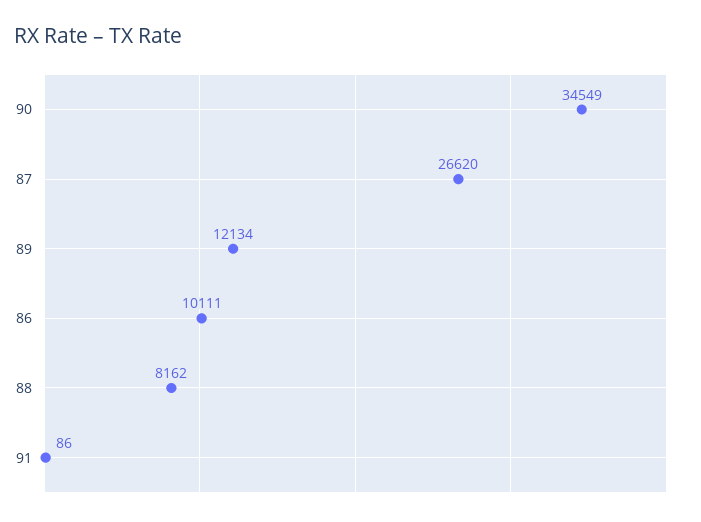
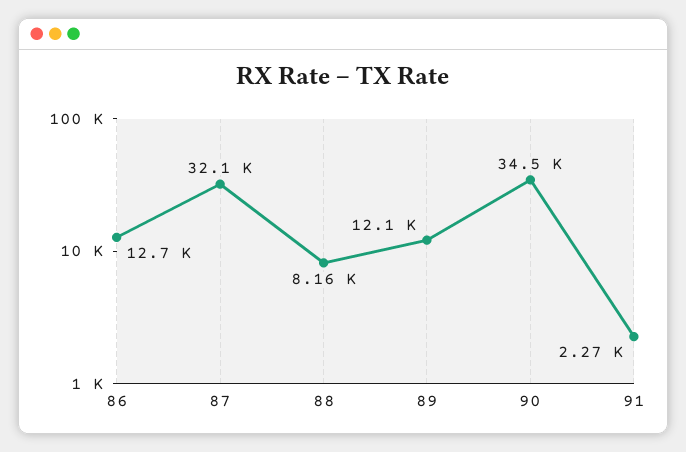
87: 26620 -> 32100
86: 10111 -> 12700
91: 86 -> 2270

